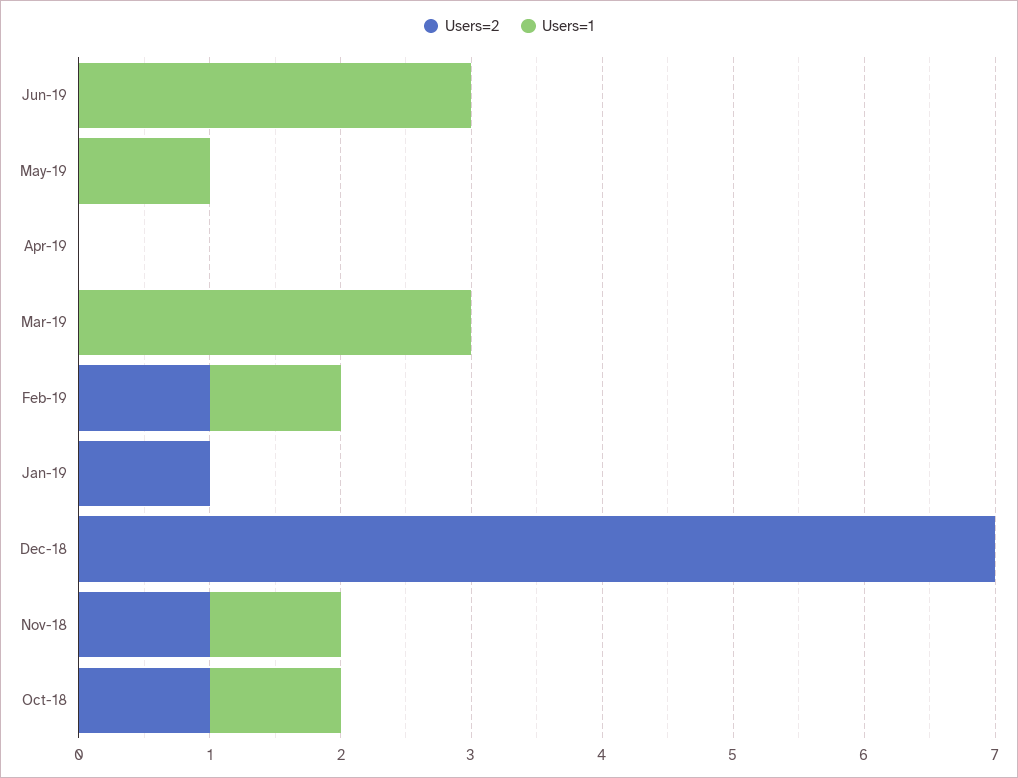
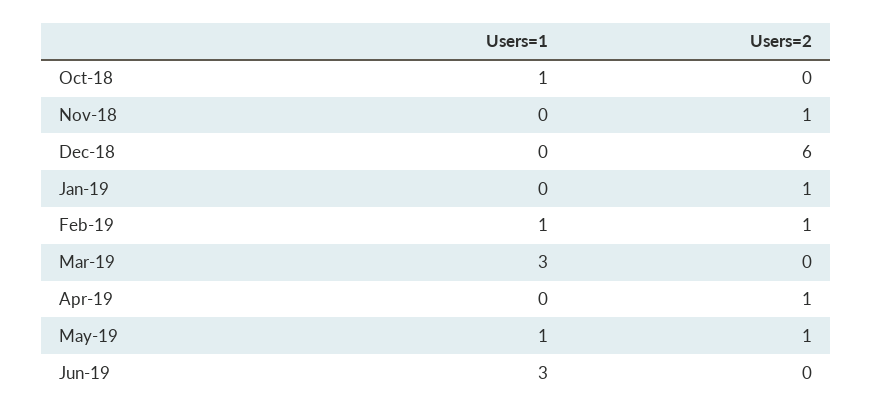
Users=2, May-19: 0 -> 1
Users=2, Apr-19: 0 -> 1
Users=2, Dec-18: 7 -> 6
Users=1, Nov-18: 1 -> 0
Users=2, Oct-18: 1 -> 0

